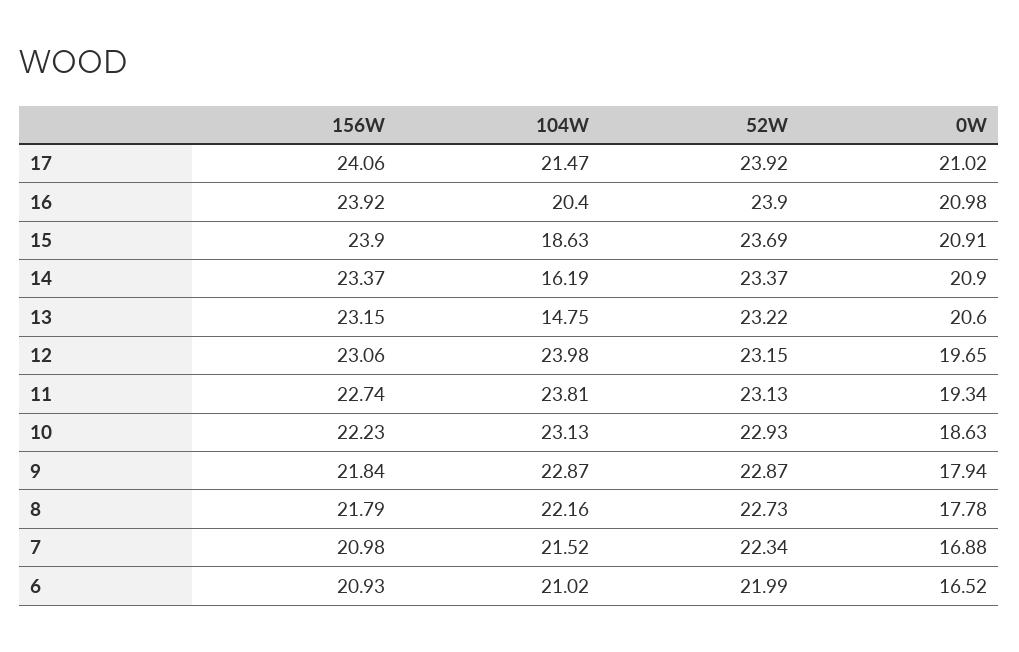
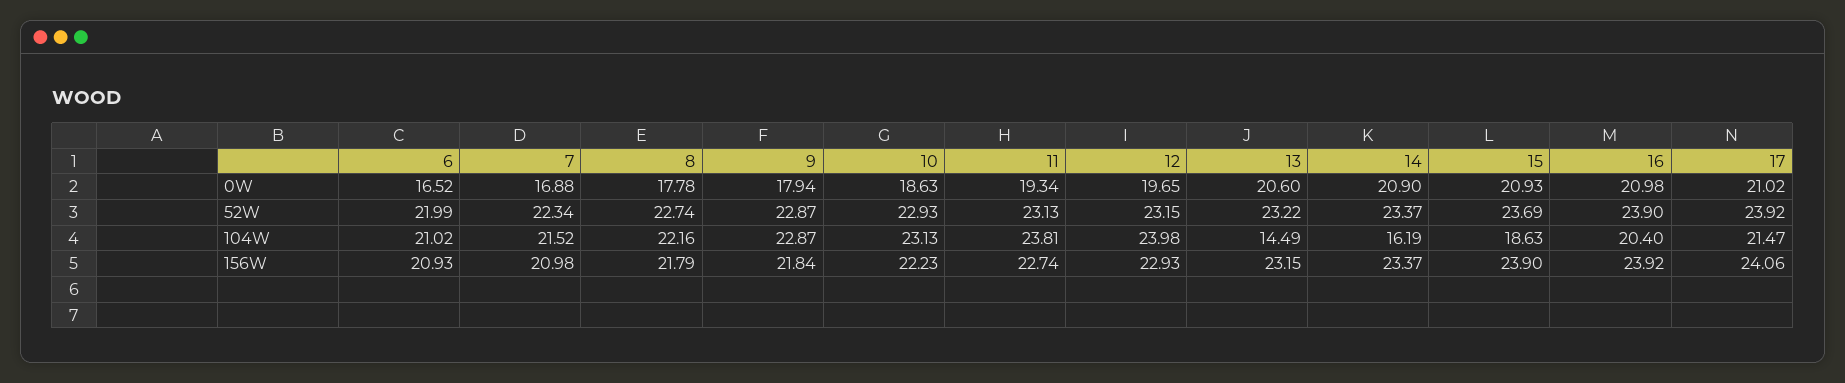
0W, 15: 20.91 -> 20.93
104W, 13: 14.75 -> 14.49
156W, 12: 23.06 -> 22.93
52W, 8: 22.73 -> 22.74

